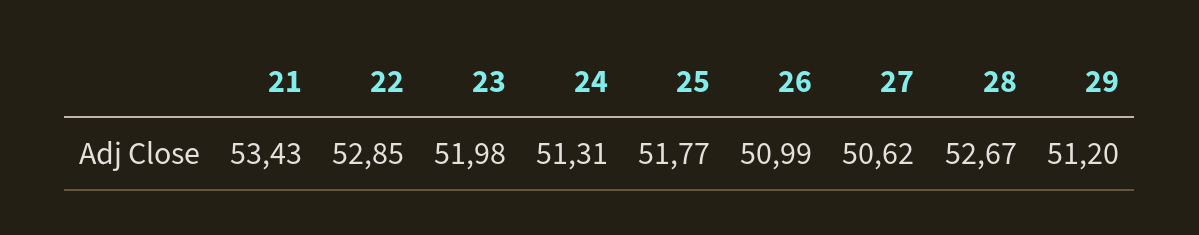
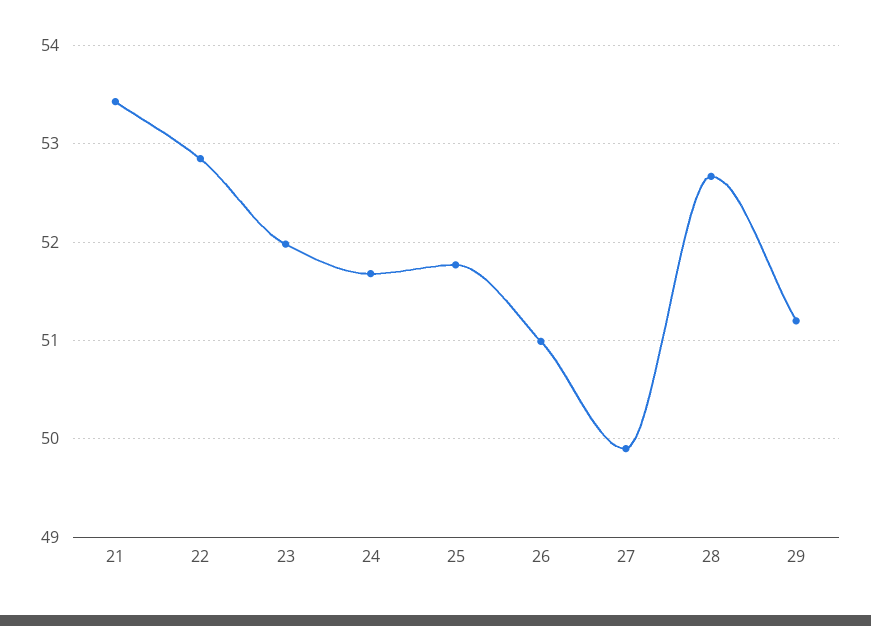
24: 51.31 -> 51.7
27: 50.62 -> 49.9

